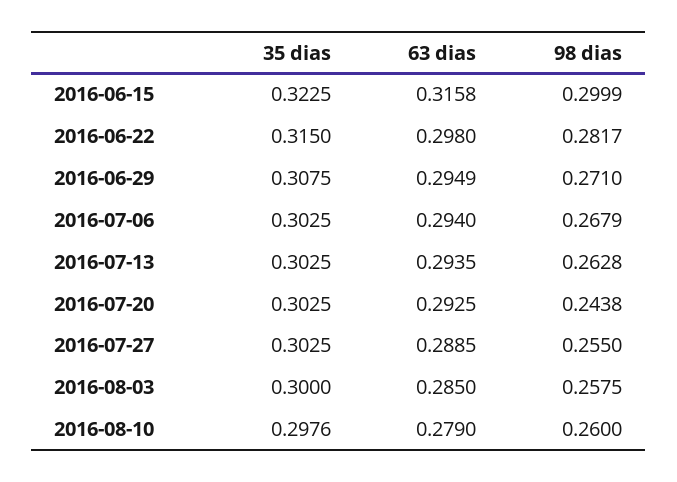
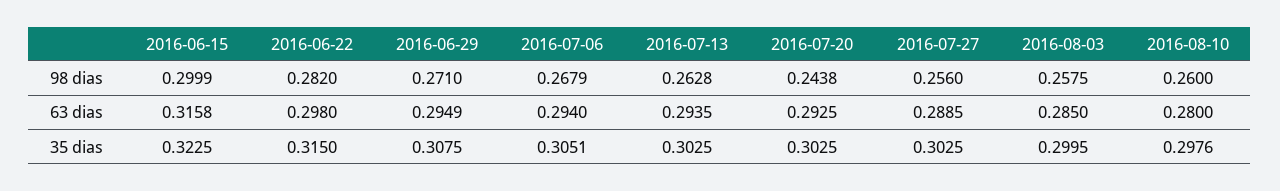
98 dias, 2016-06-22: 0.2817 -> 0.282
35 dias, 2016-07-06: 0.3025 -> 0.3051
98 dias, 2016-07-27: 0.255 -> 0.256
35 dias, 2016-08-03: 0.3 -> 0.2995
63 dias, 2016-08-10: 0.279 -> 0.28

